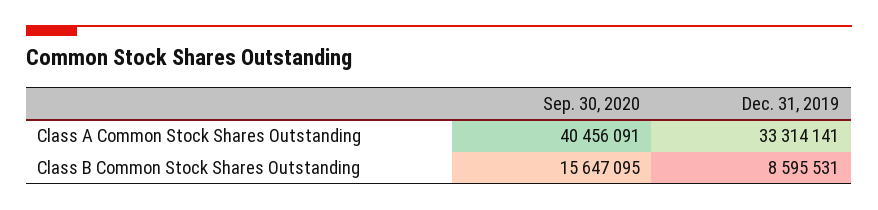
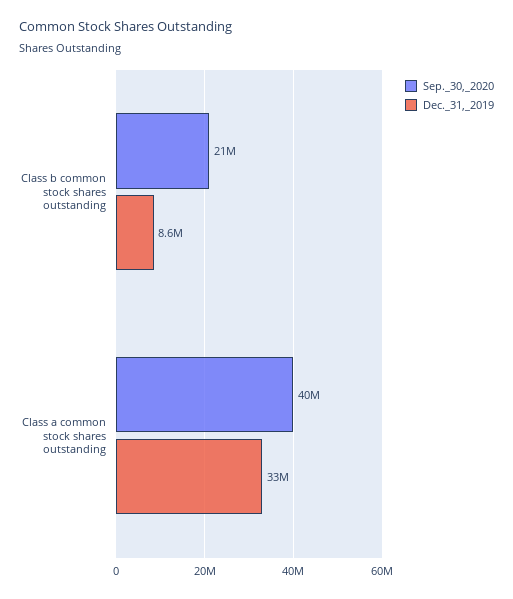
Sep. 30, 2020, Class B Common Stock Shares Outstanding: 15647095 -> 21000000

